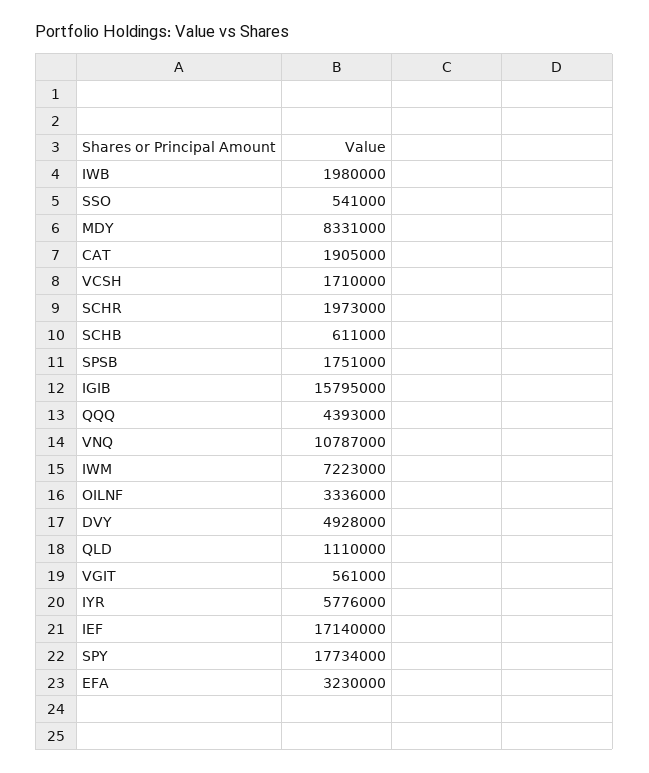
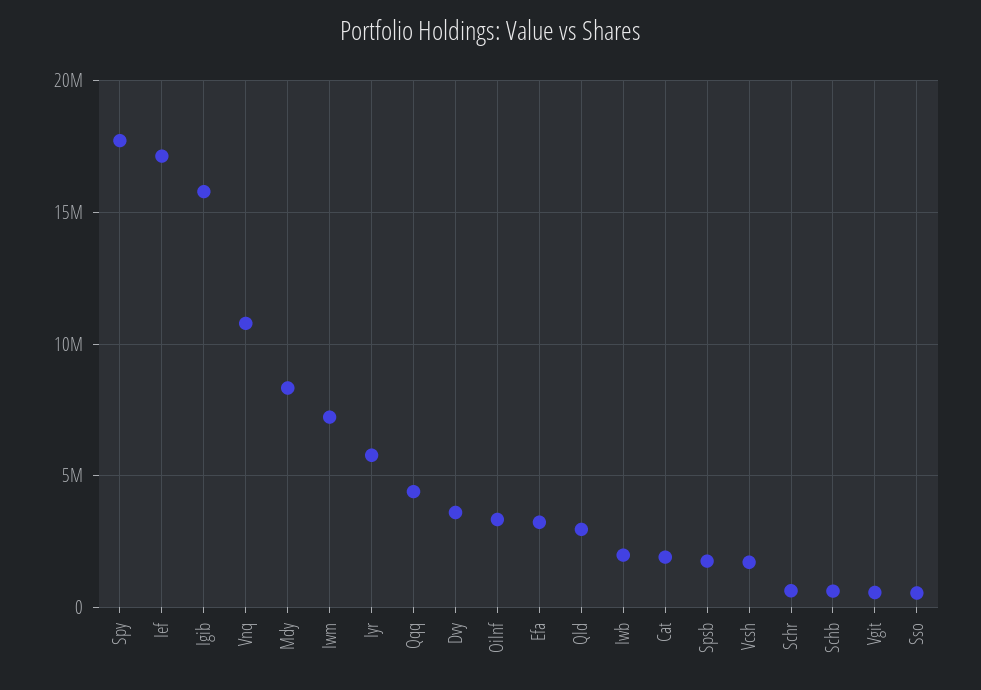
SCHR: 1973000 -> 500000
DVY: 4928000 -> 3500000
QLD: 1110000 -> 3000000

